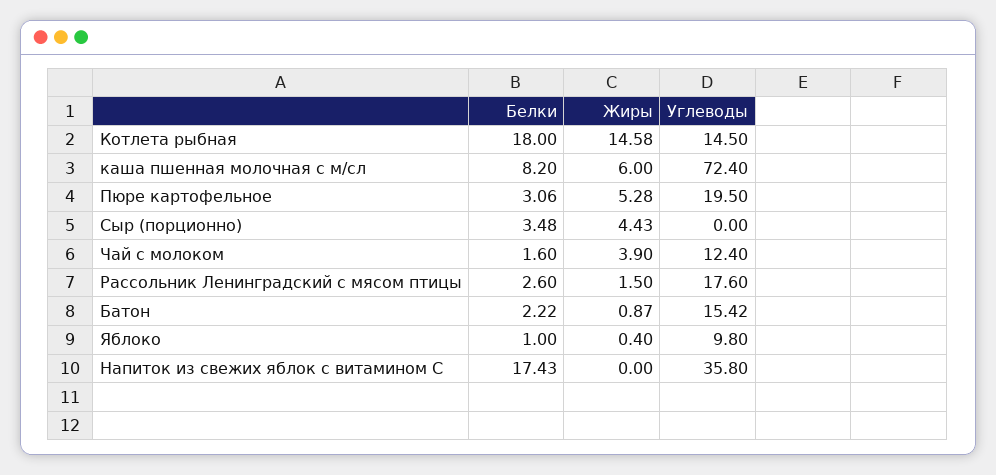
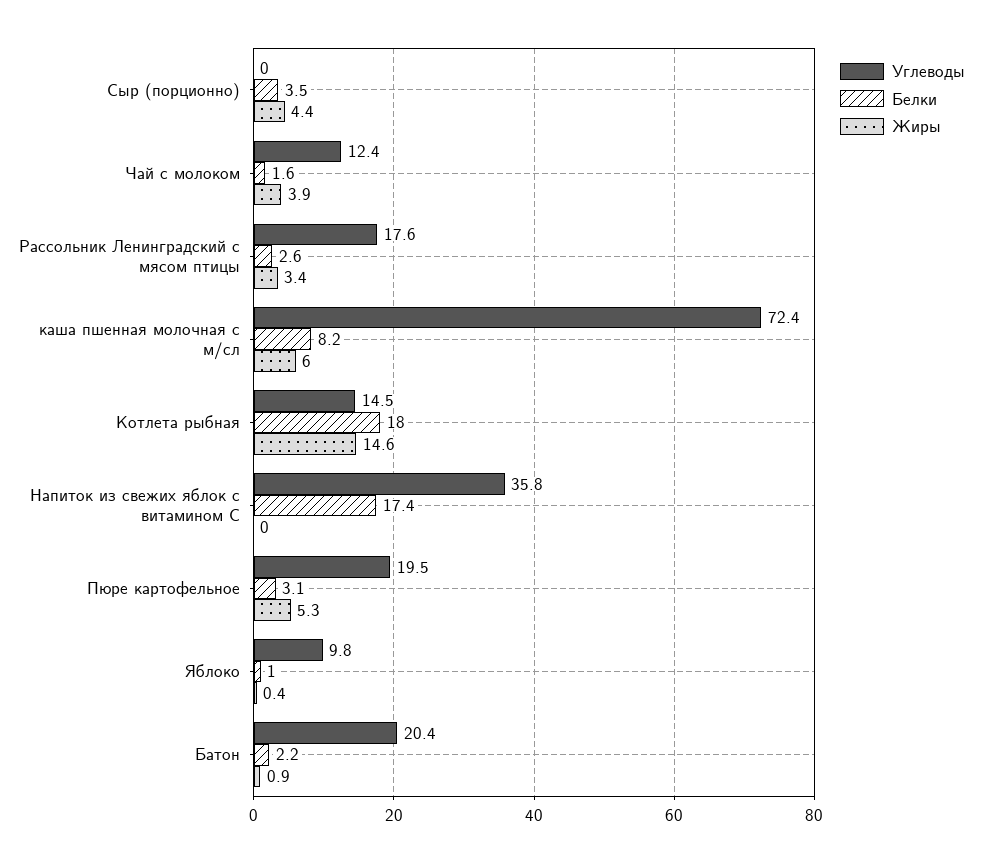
Жиры, Рассольник Ленинградский с мясом птицы: 1.5 -> 3.4
Углеводы, Батон: 15.42 -> 20.4

